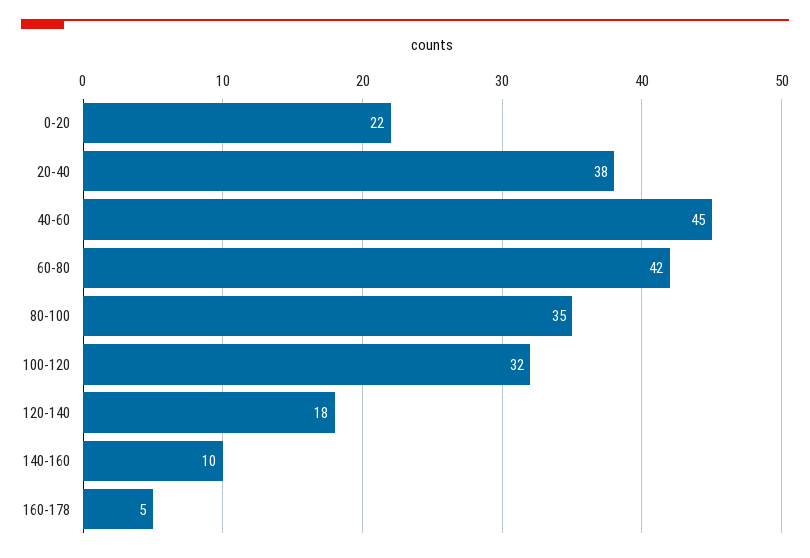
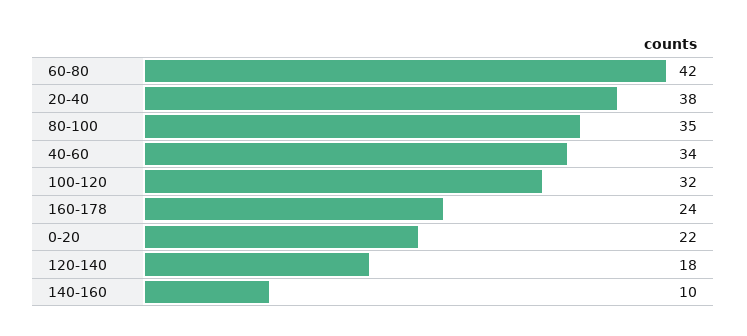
40-60: 45 -> 34
160-178: 5 -> 24

